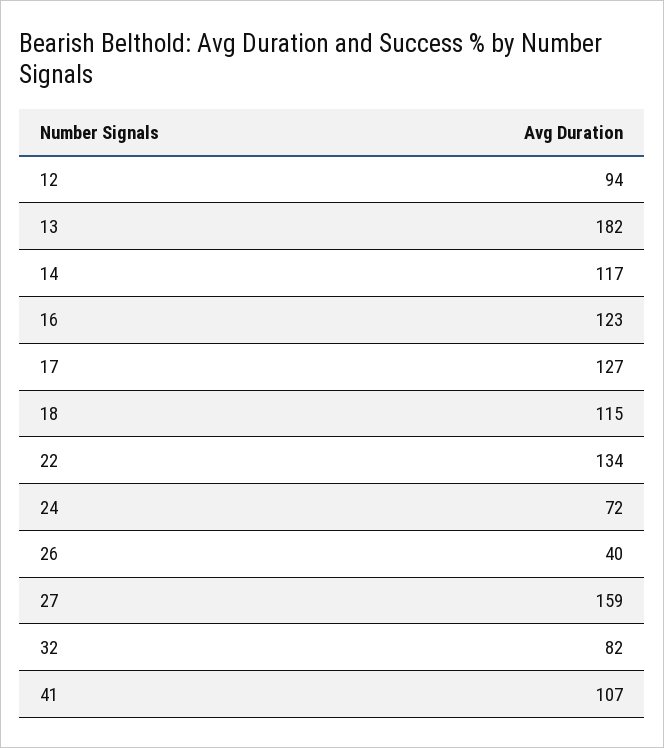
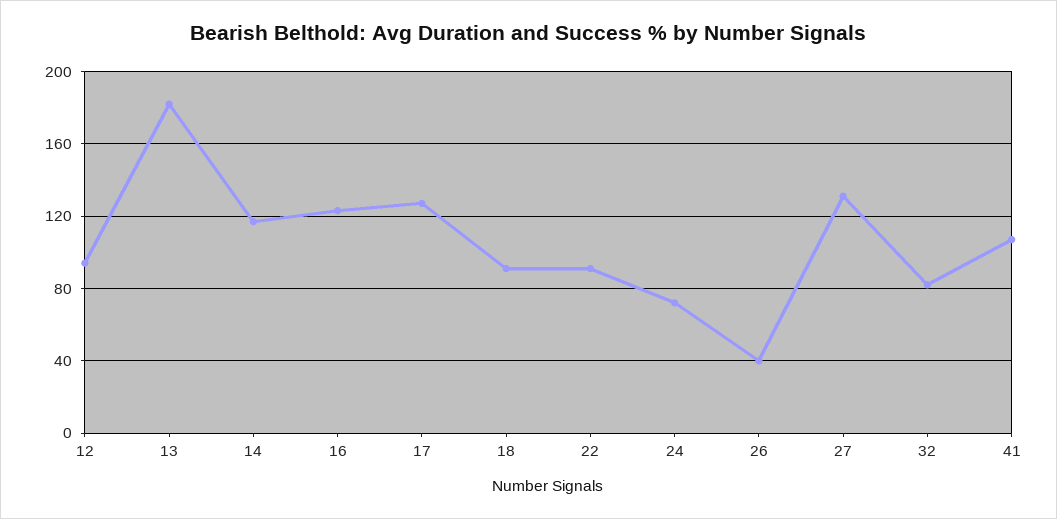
18: 115 -> 90
22: 134 -> 90
27: 159 -> 130

